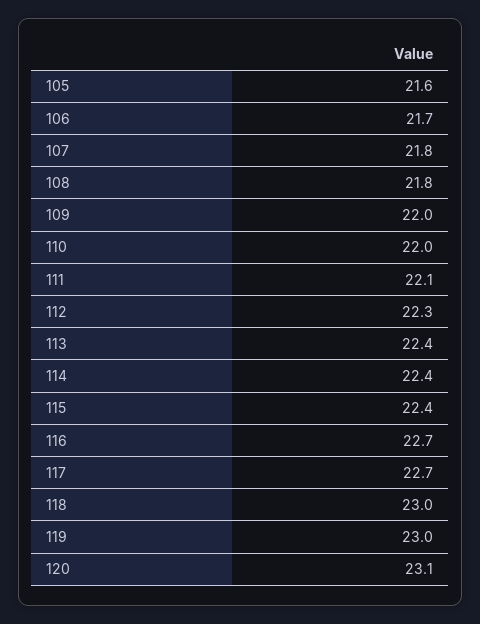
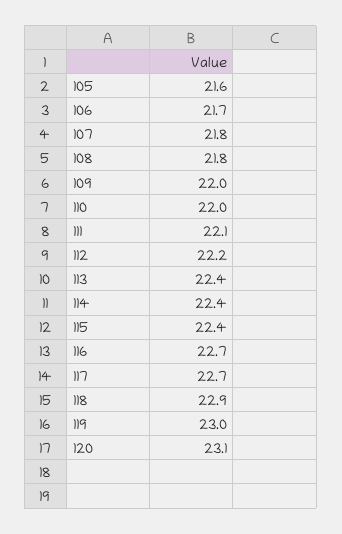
112: 22.3 -> 22.2
118: 23 -> 22.9

